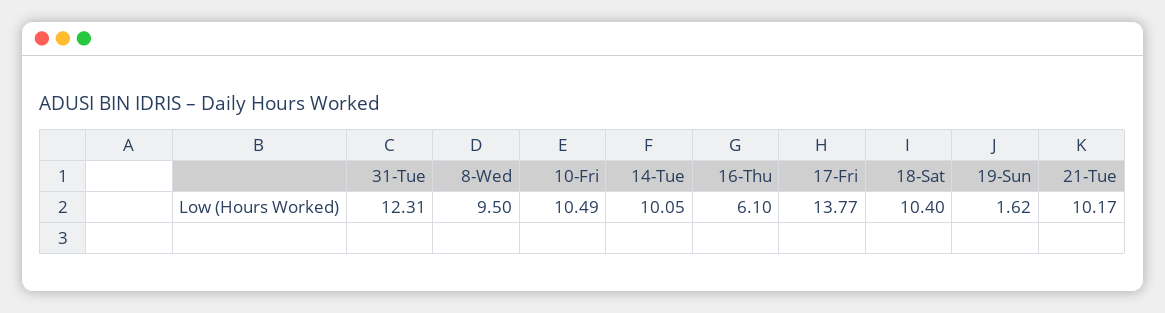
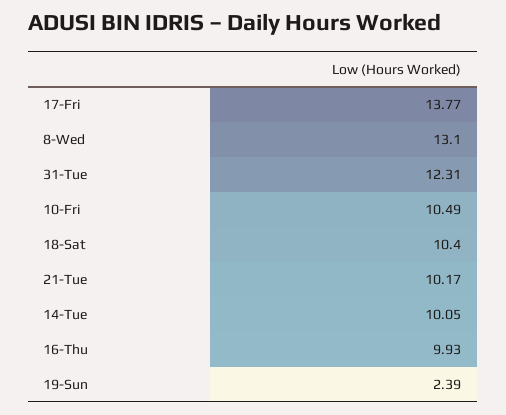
8-Wed: 9.5 -> 13.1
16-Thu: 6.1 -> 9.93
19-Sun: 1.62 -> 2.39

